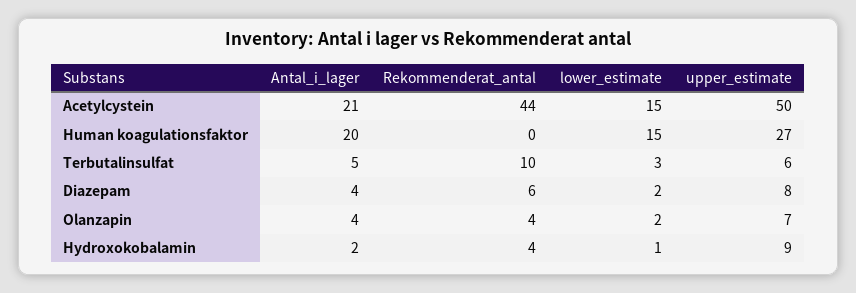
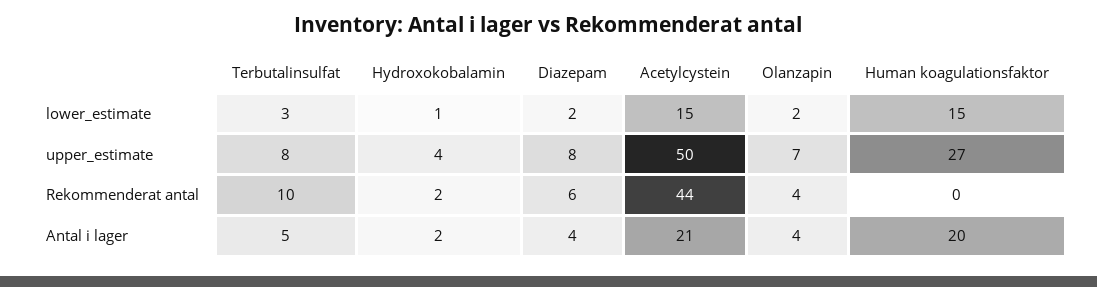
upper_estimate, Terbutalinsulfat: 6 -> 8
Rekommenderat_antal, Hydroxokobalamin: 4 -> 2
upper_estimate, Hydroxokobalamin: 9 -> 4

